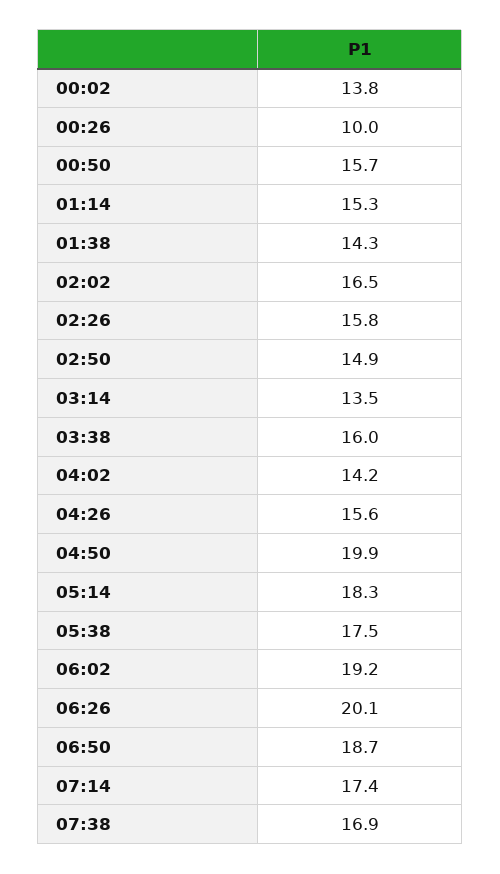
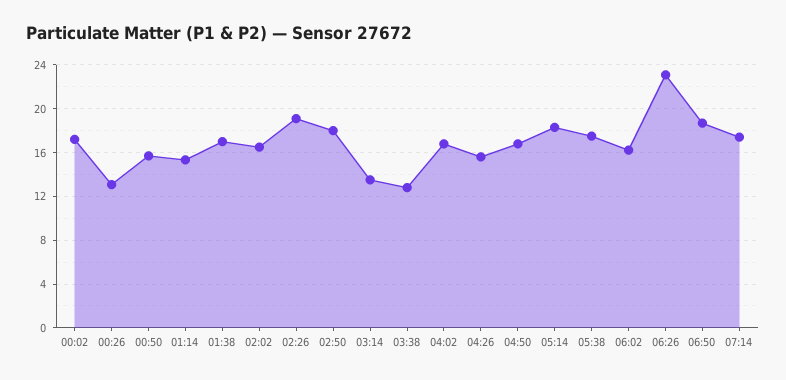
00:02: 13.8 -> 17
00:26: 10 -> 13
01:38: 14.3 -> 17
02:26: 15.8 -> 19
02:50: 14.9 -> 18
03:38: 16 -> 13
04:02: 14.2 -> 17
04:50: 19.9 -> 17
06:02: 19.2 -> 16
06:26: 20.1 -> 23
07:38: 16.9 -> none

